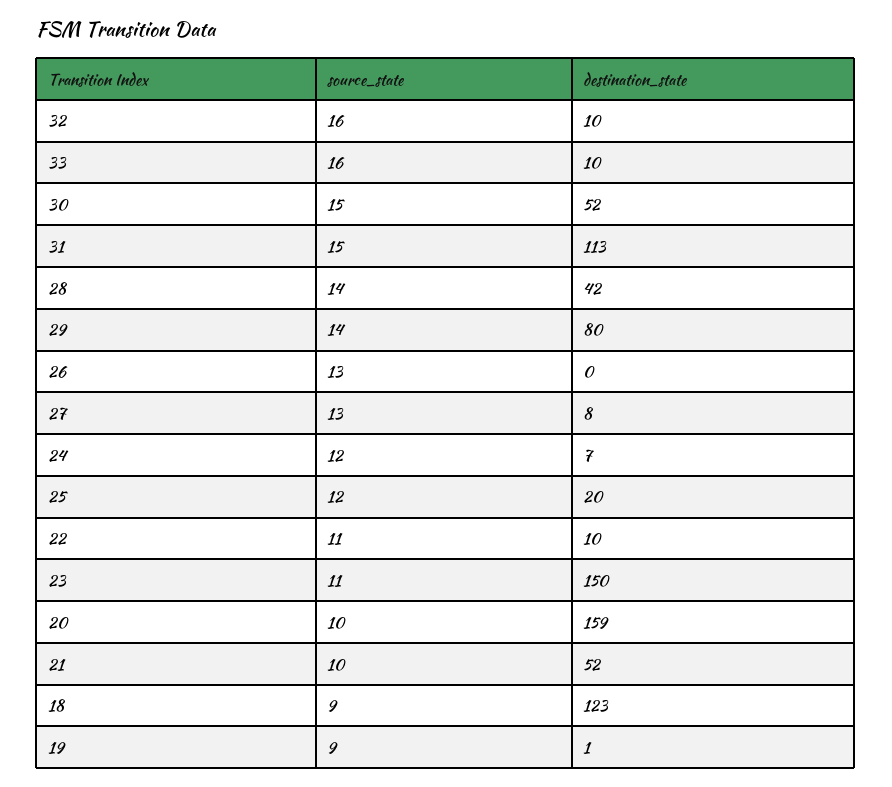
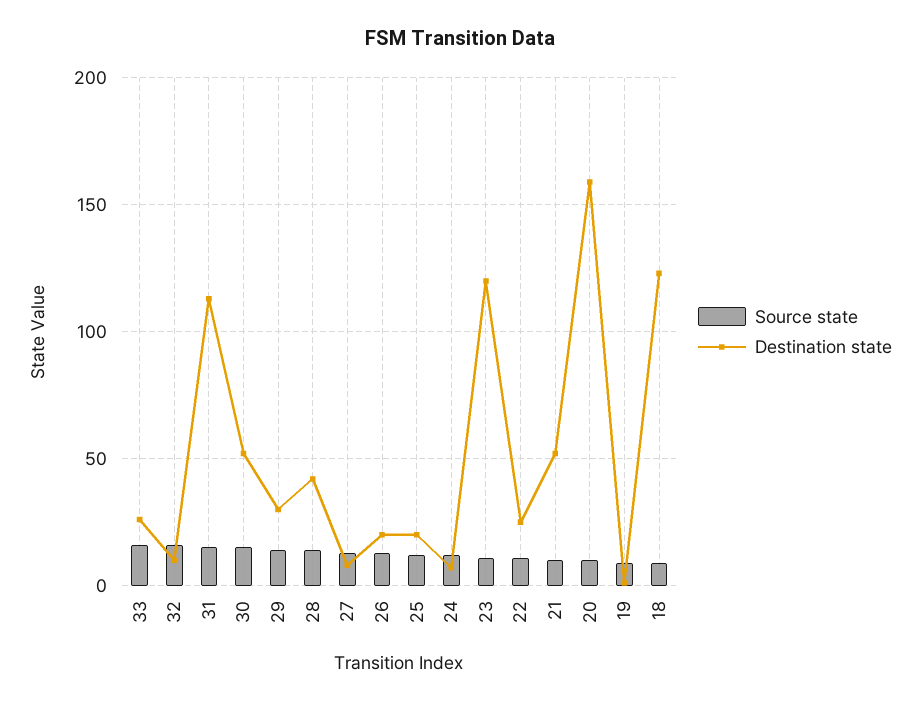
destination_state, 33: 10 -> 25
destination_state, 29: 80 -> 30
destination_state, 26: 0 -> 20
destination_state, 22: 10 -> 25
destination_state, 23: 150 -> 120

